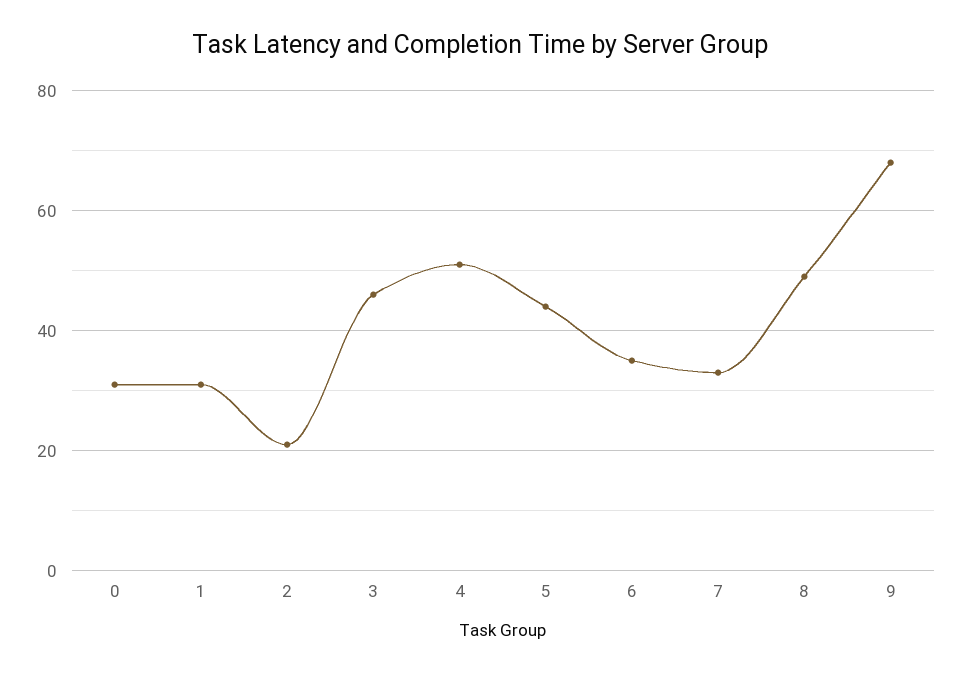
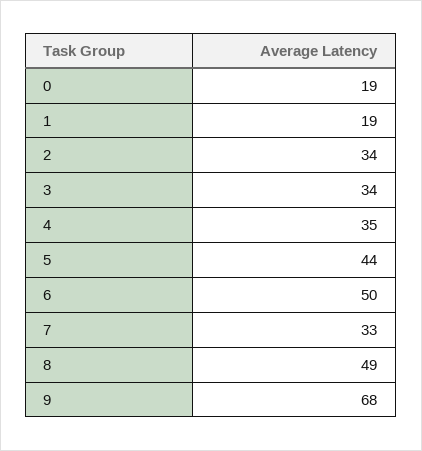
0: 30 -> 19
1: 30 -> 19
2: 20 -> 34
3: 45 -> 34
4: 50 -> 35
6: 35 -> 50

